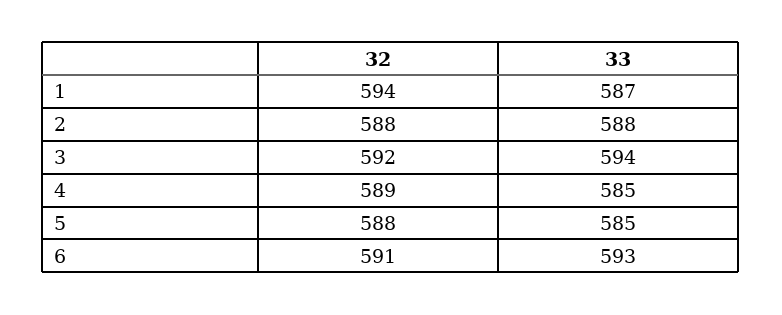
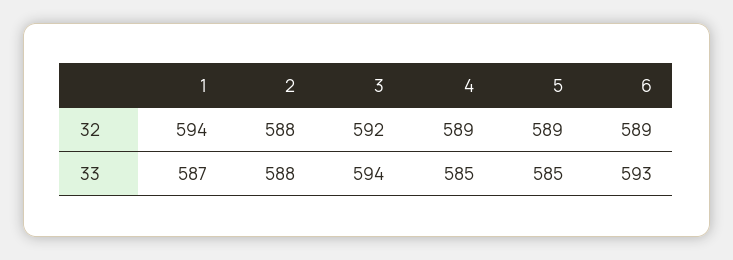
32, 5: 588 -> 589
32, 6: 591 -> 589

